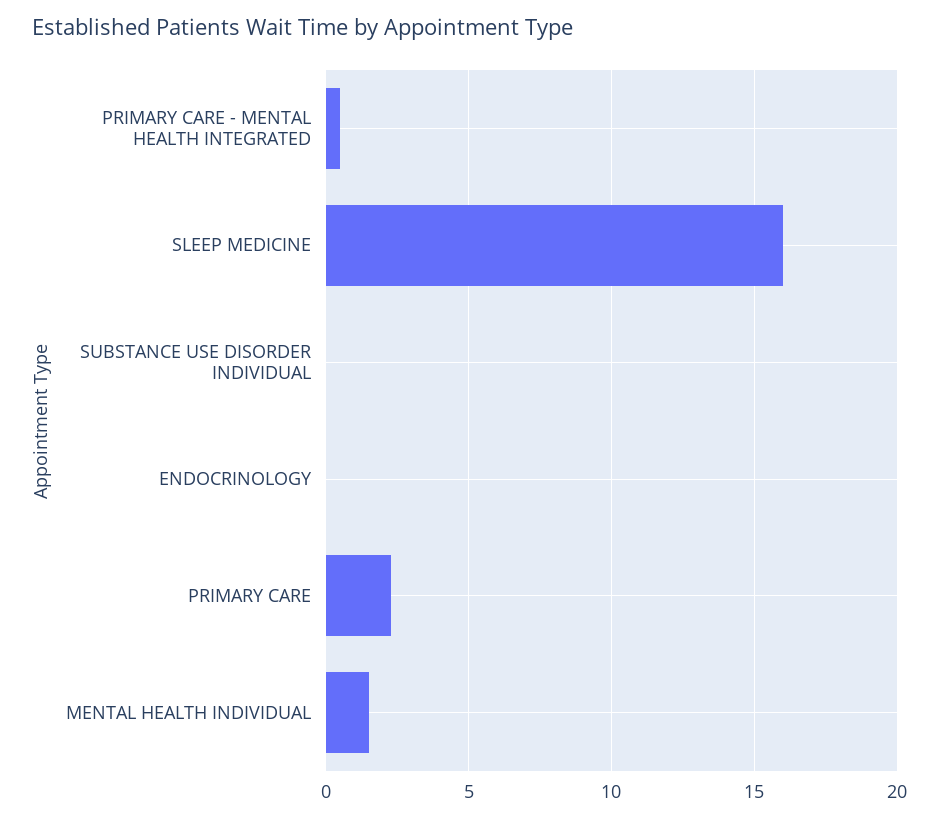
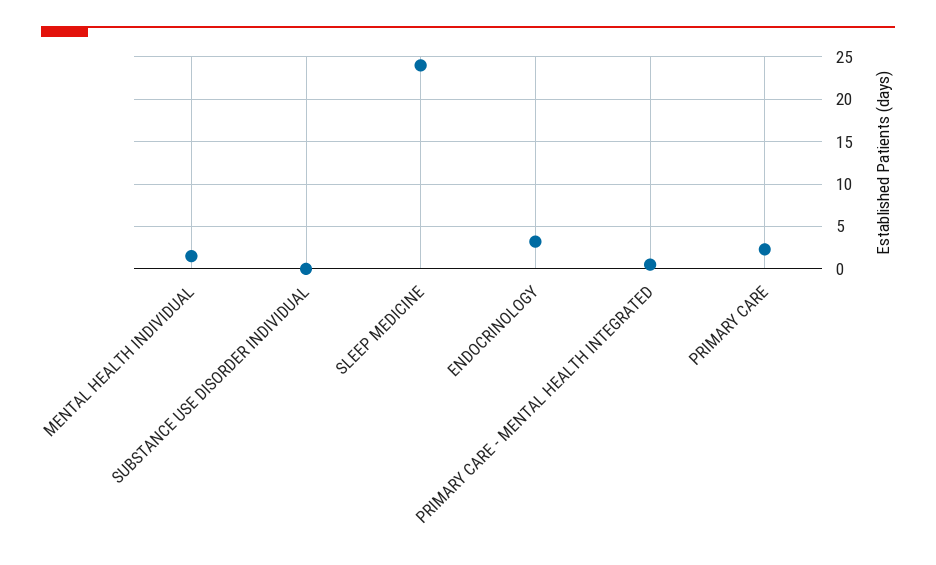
SLEEP MEDICINE: 16 -> 24
ENDOCRINOLOGY: 0 -> 3

